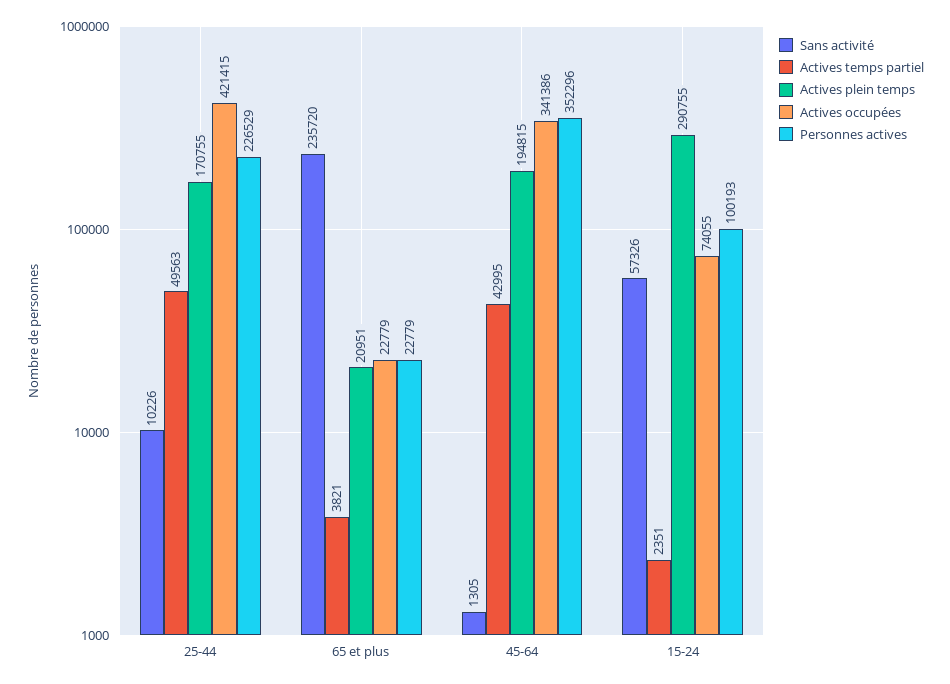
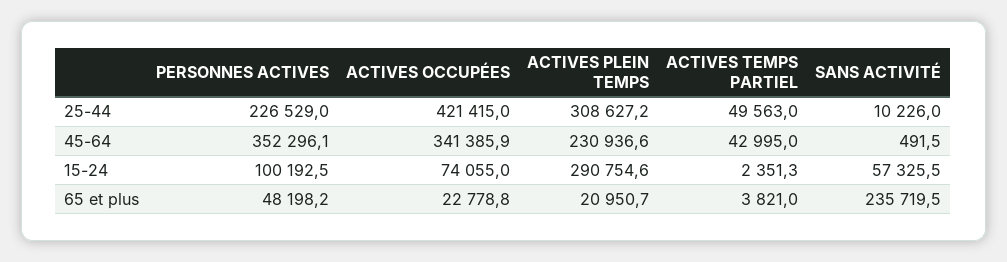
Actives plein temps, 25-44: 170755 -> 308627.2
Personnes actives, 65 et plus: 22779 -> 48198.2
Sans activité, 45-64: 1305 -> 491.5
Actives plein temps, 45-64: 194815 -> 230936.6

